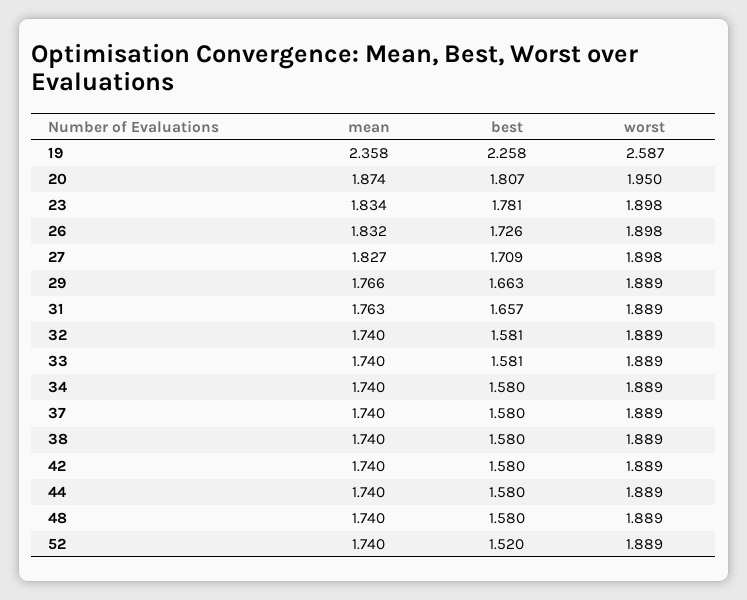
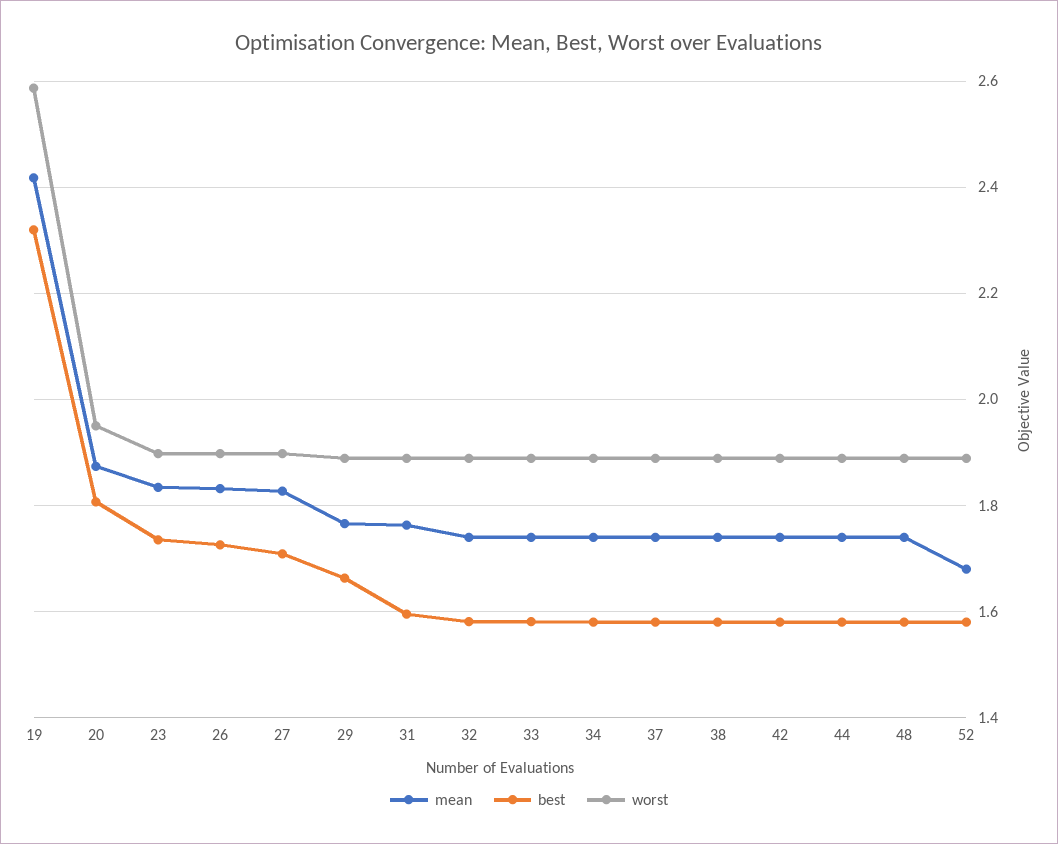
mean, 19: 2.358 -> 2.42
best, 19: 2.258 -> 2.32
best, 23: 1.781 -> 1.74
best, 31: 1.657 -> 1.6
mean, 52: 1.74 -> 1.68
best, 52: 1.52 -> 1.58

